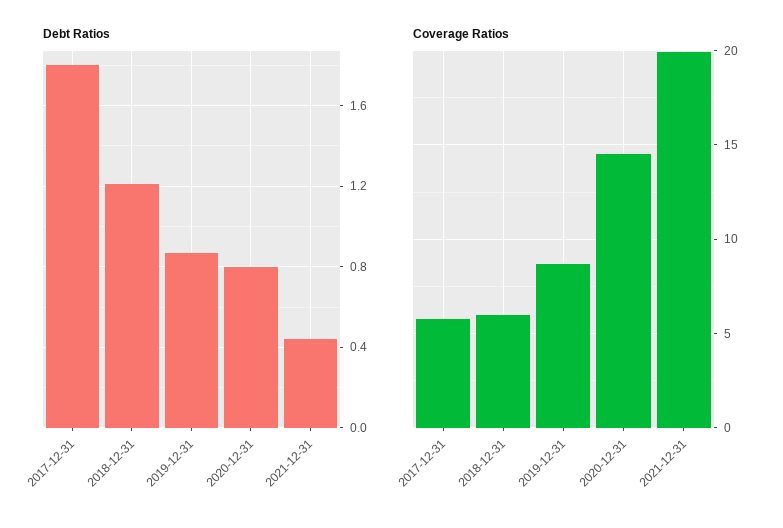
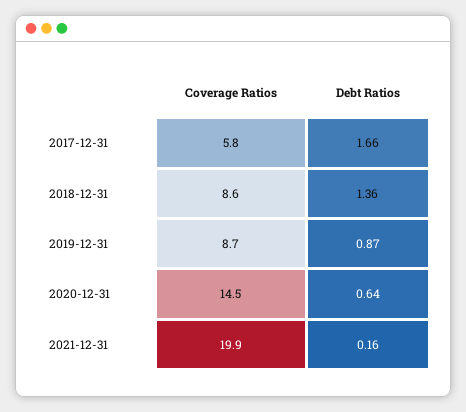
Debt Ratios, 2017-12-31: 1.8 -> 1.66
Debt Ratios, 2018-12-31: 1.2 -> 1.36
Debt Ratios, 2020-12-31: 0.8 -> 0.64
Debt Ratios, 2021-12-31: 0.45 -> 0.16
Coverage Ratios, 2018-12-31: 6 -> 8.6

